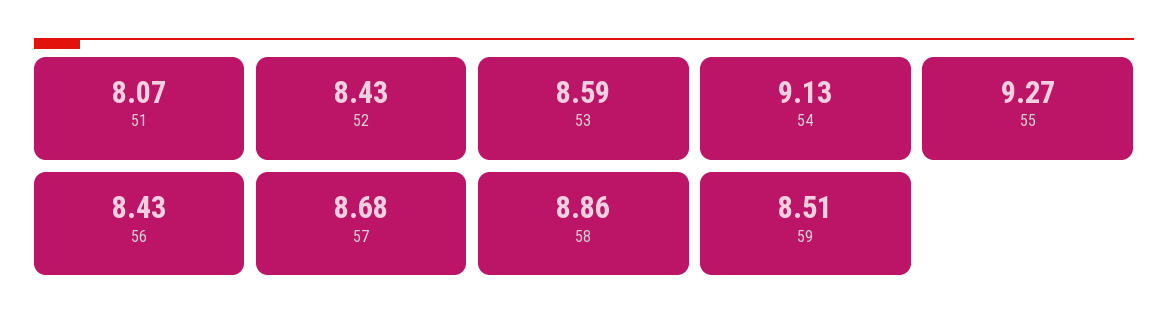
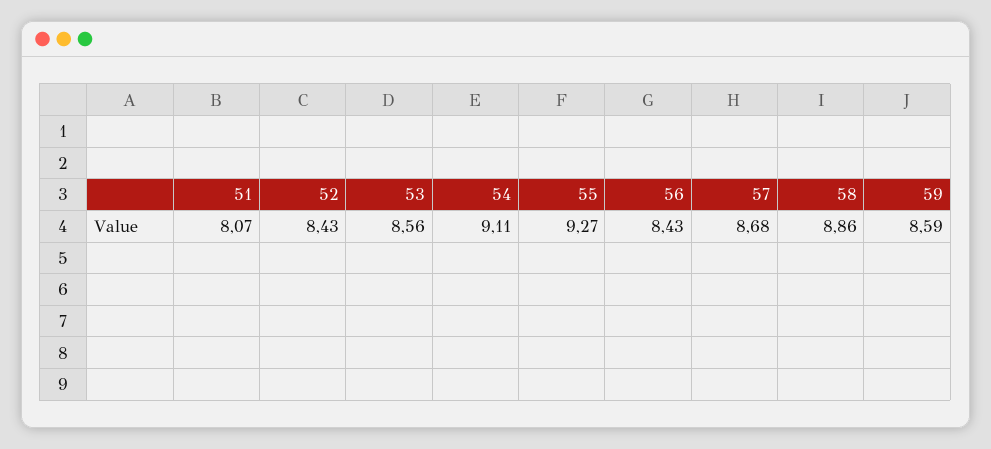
53: 8.59 -> 8.56
54: 9.13 -> 9.11
59: 8.51 -> 8.59

